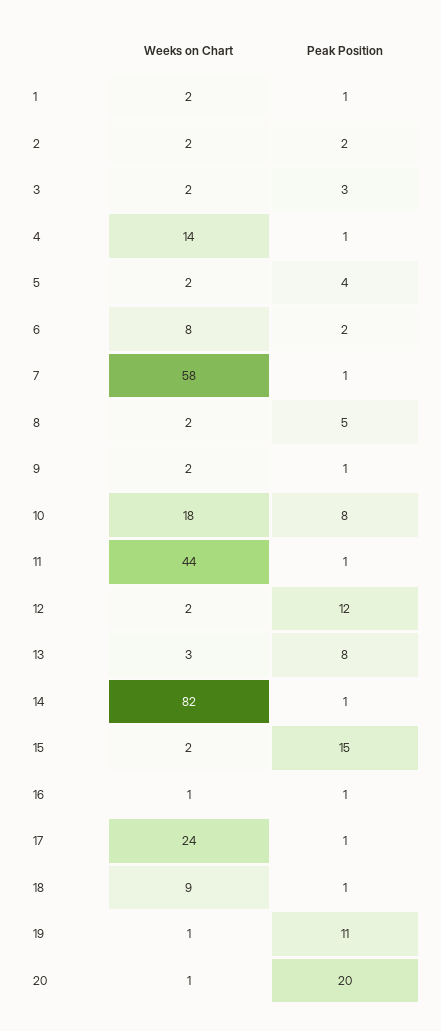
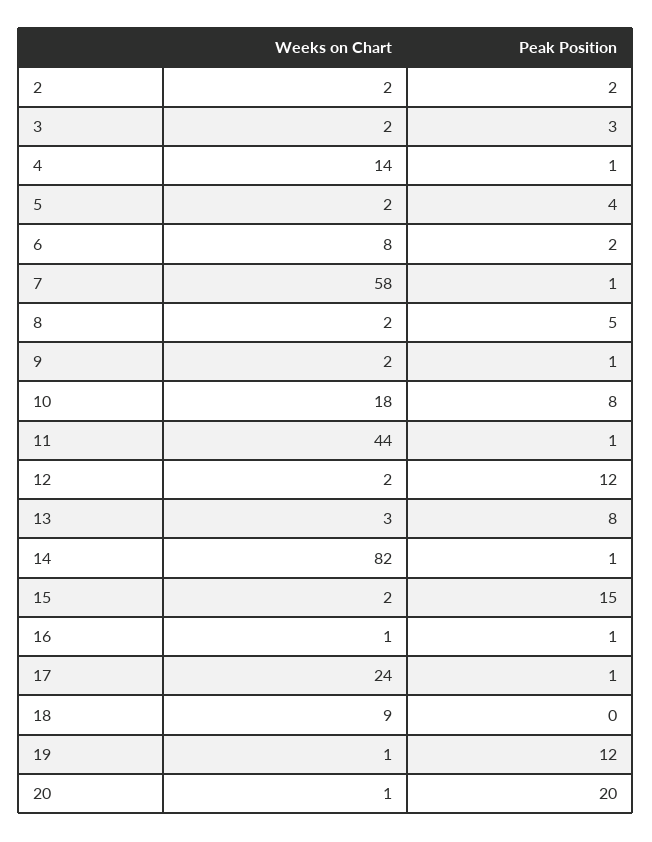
Weeks on Chart, 1: 2 -> none
Peak Position, 1: 1 -> none
Peak Position, 18: 1 -> 0
Peak Position, 19: 11 -> 12

